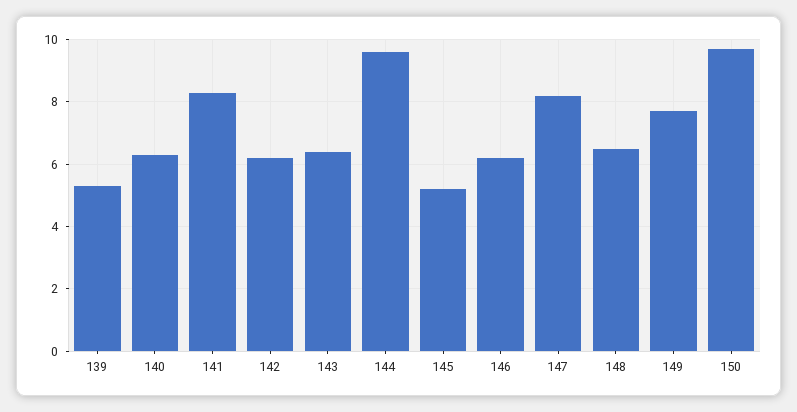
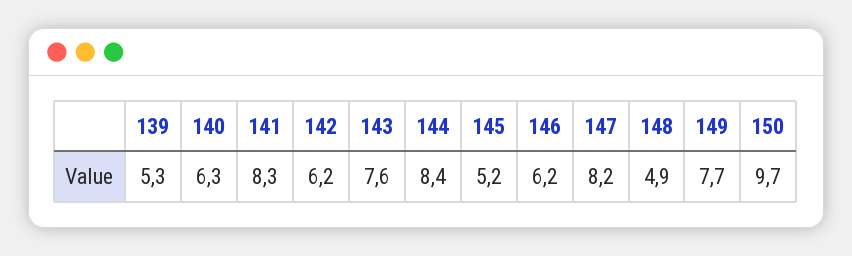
143: 6.5 -> 7.6
144: 9.5 -> 8.4
148: 6.5 -> 4.9

